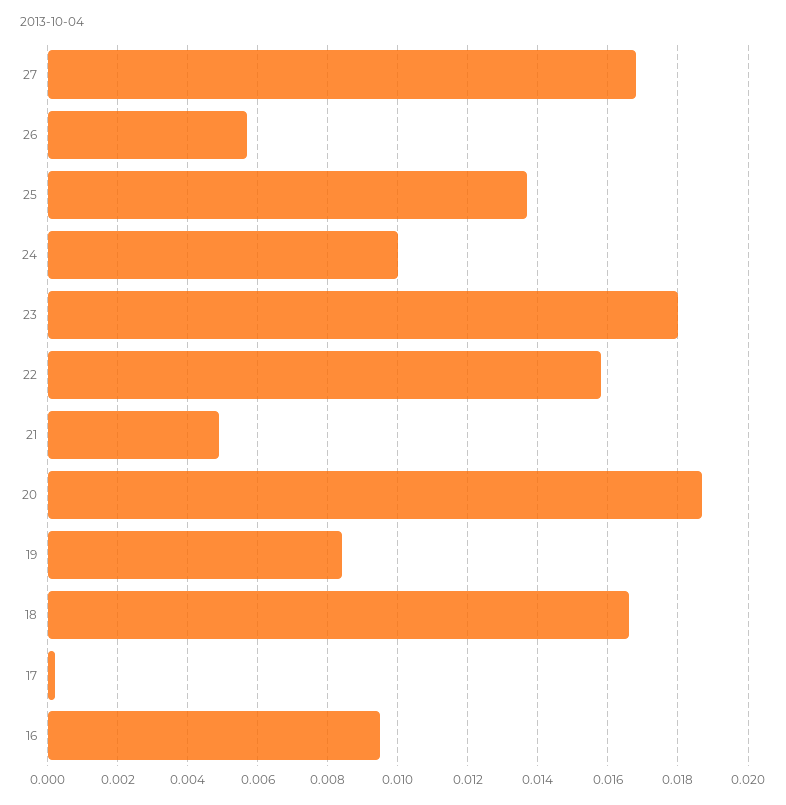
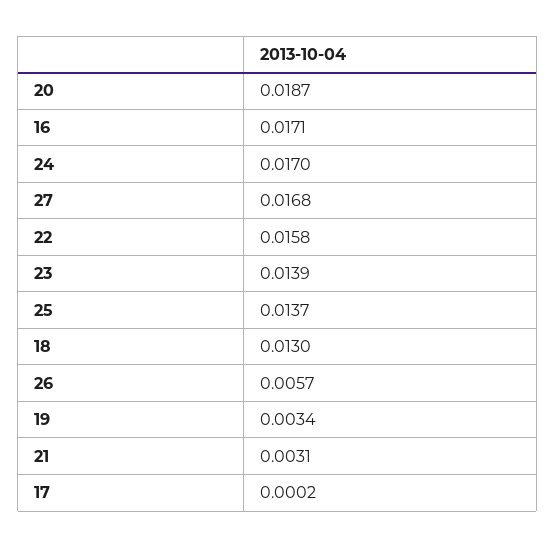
24: 0.01 -> 0.017
23: 0.018 -> 0.0139
21: 0.005 -> 0.0031
19: 0.0085 -> 0.0034
18: 0.0165 -> 0.013
16: 0.0095 -> 0.0171

